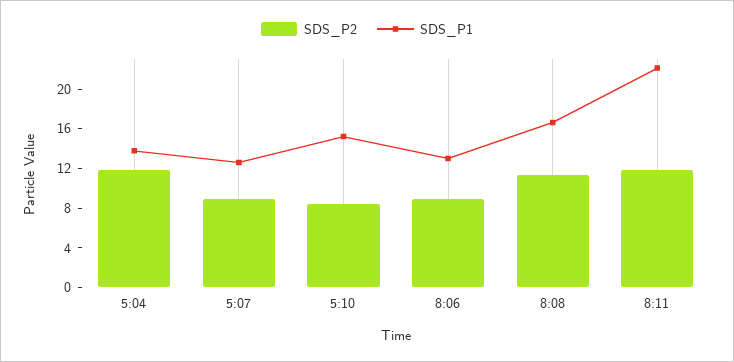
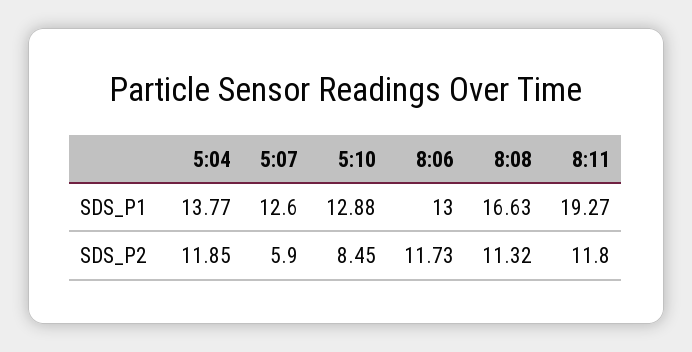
SDS_P2, 5:07: 9 -> 5.9
SDS_P1, 5:10: 15 -> 12.88
SDS_P2, 8:06: 9 -> 11.73
SDS_P1, 8:11: 22 -> 19.27

